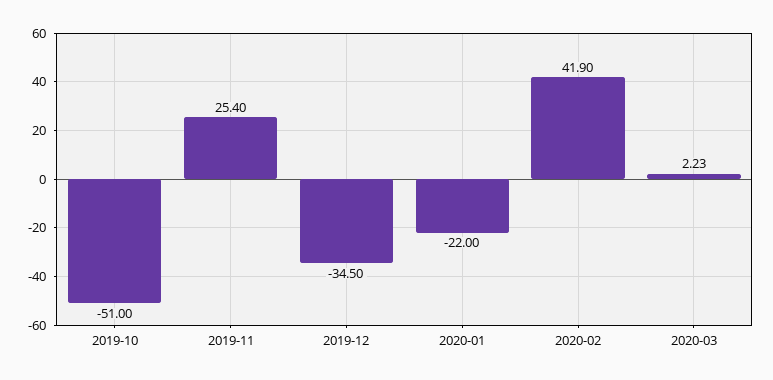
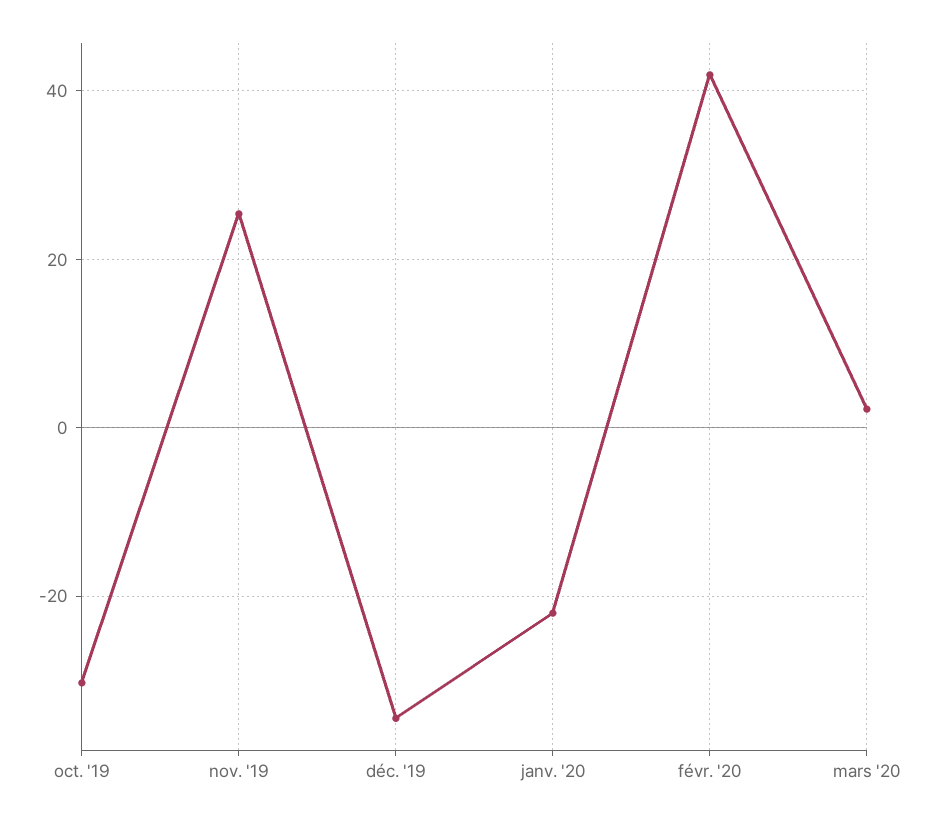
2019-10: -51 -> -30

